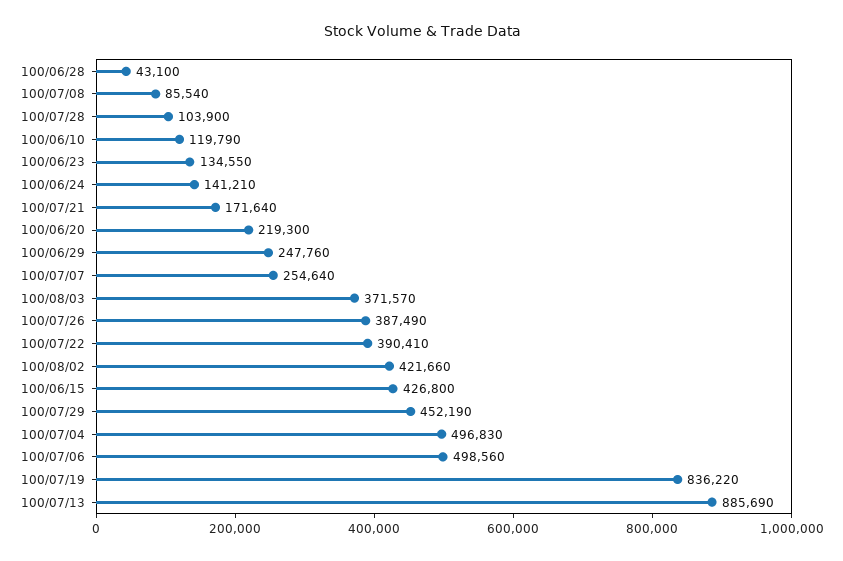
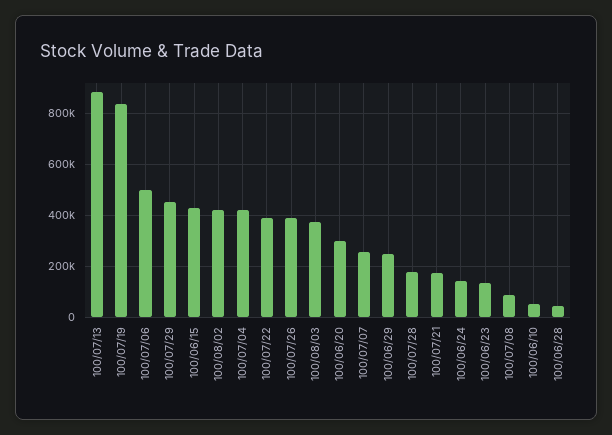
100/07/28: 103900 -> 175000
100/06/10: 119790 -> 50000
100/06/20: 219300 -> 300000
100/07/04: 496830 -> 425000

